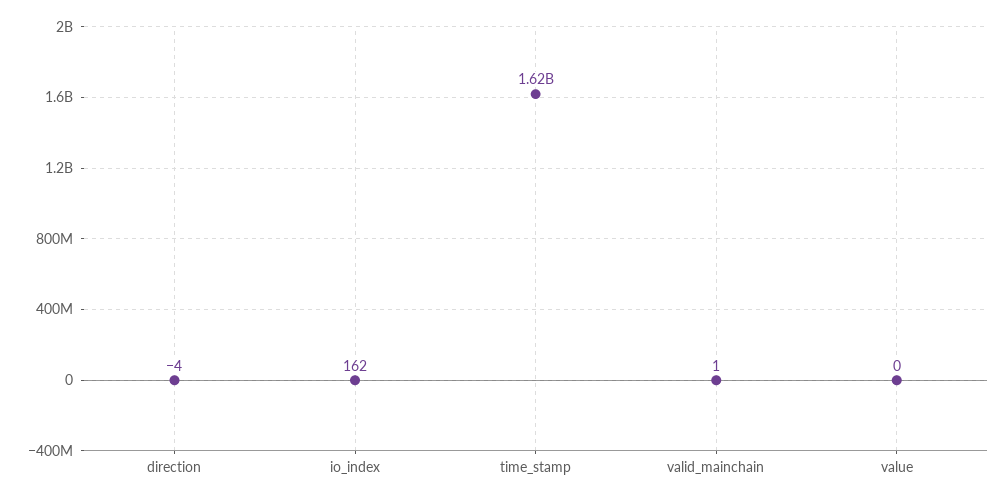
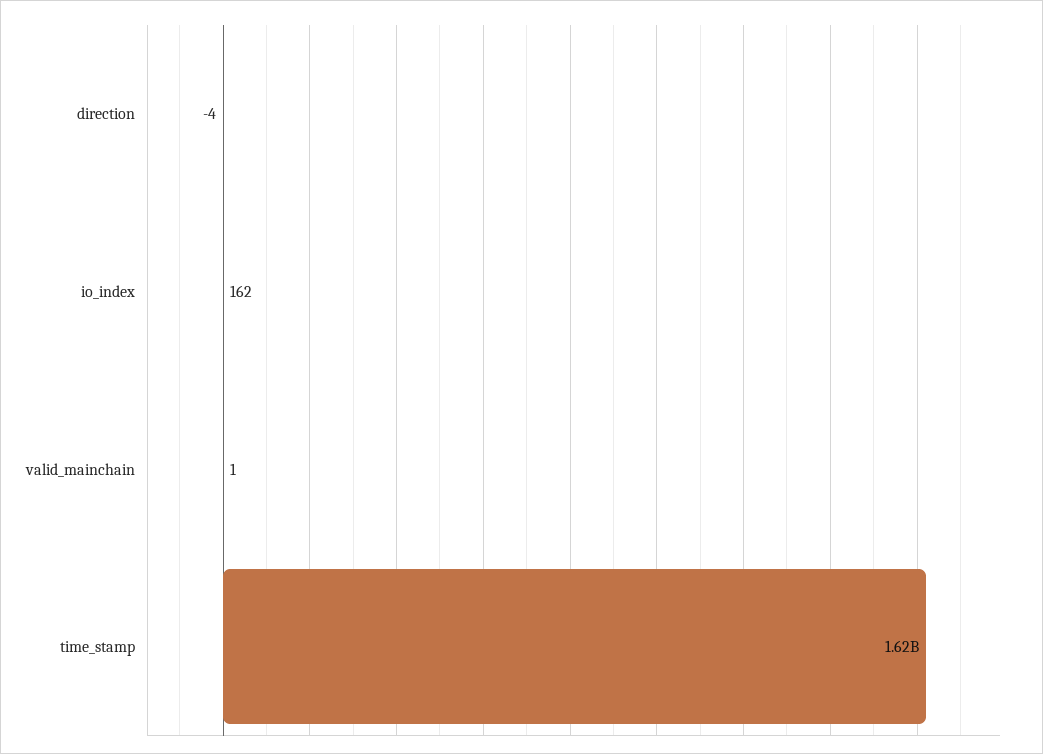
value: 0 -> none

